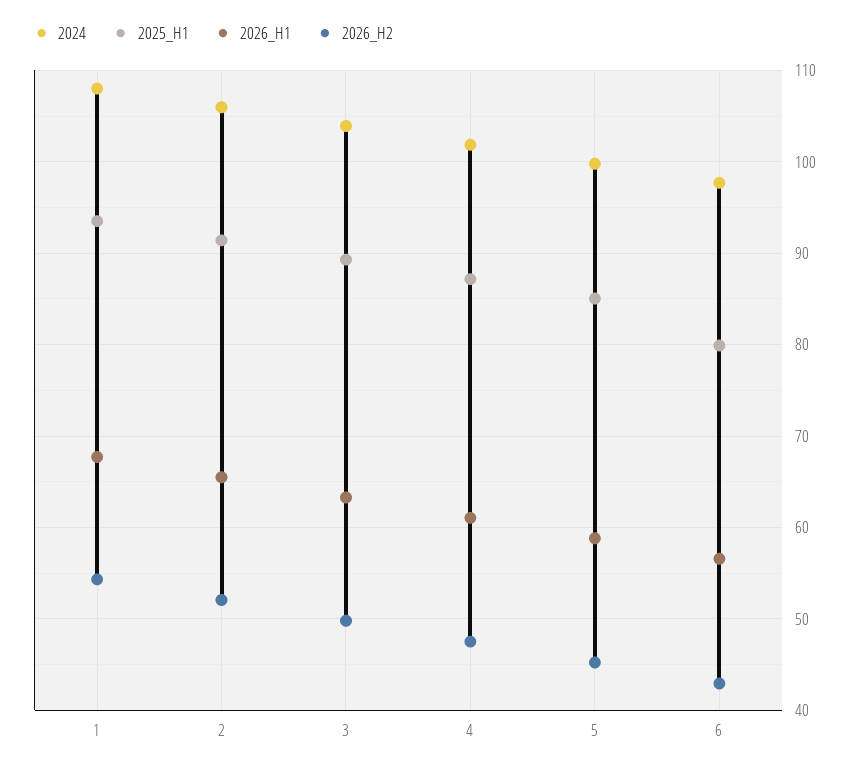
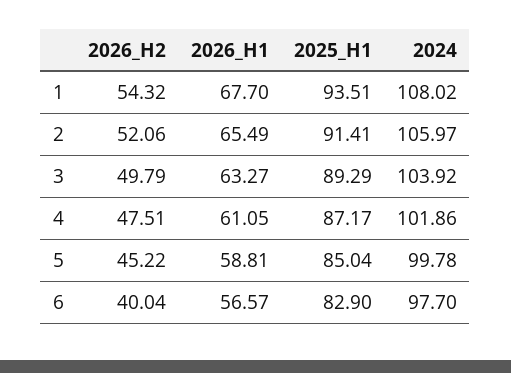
2025_H1, 6: 80 -> 82.9
2026_H2, 6: 43 -> 40.04

